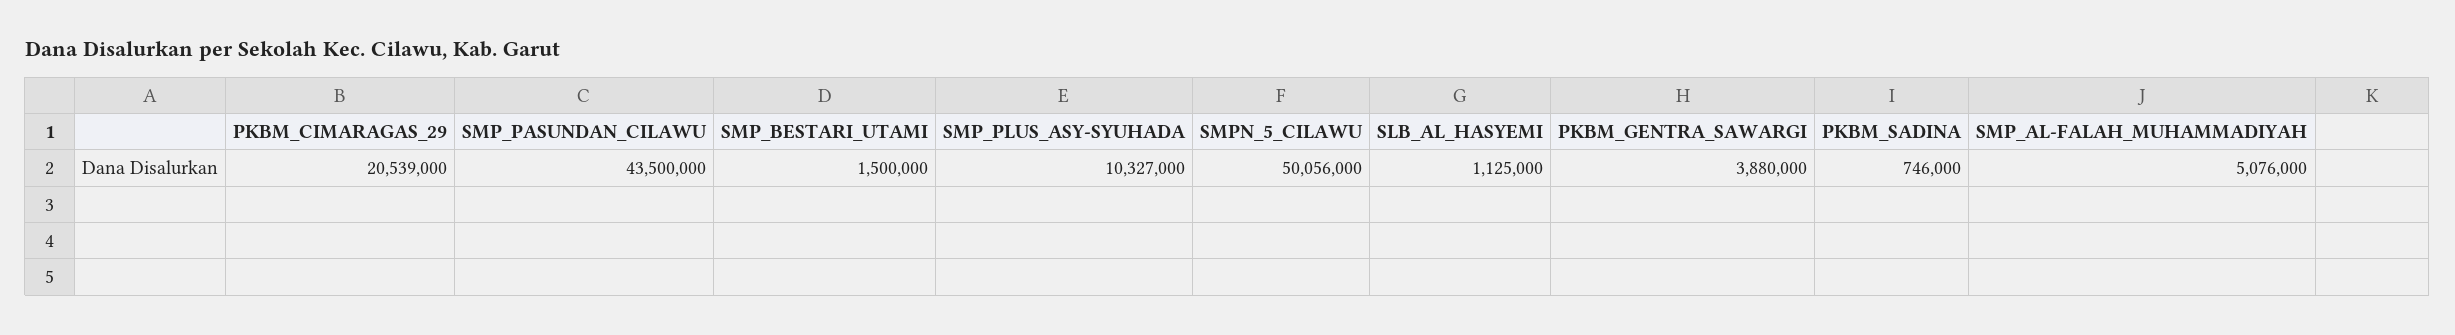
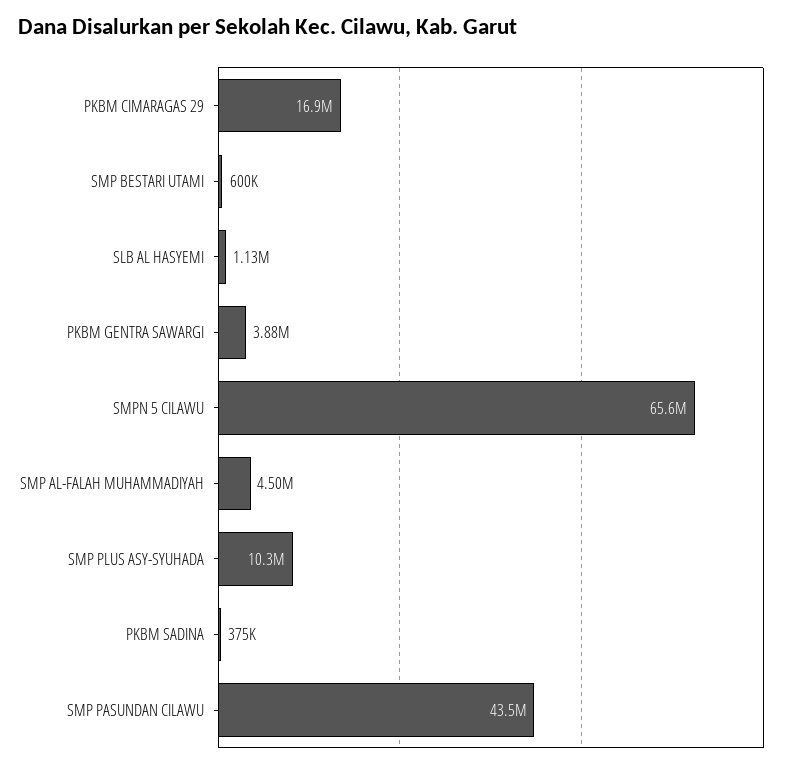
PKBM_CIMARAGAS_29: 20539000 -> 16900000
SMP_BESTARI_UTAMI: 1500000 -> 600000
SMPN_5_CILAWU: 50056000 -> 65600000
PKBM_SADINA: 746000 -> 375000
SMP_AL-FALAH_MUHAMMADIYAH: 5076000 -> 4500000

